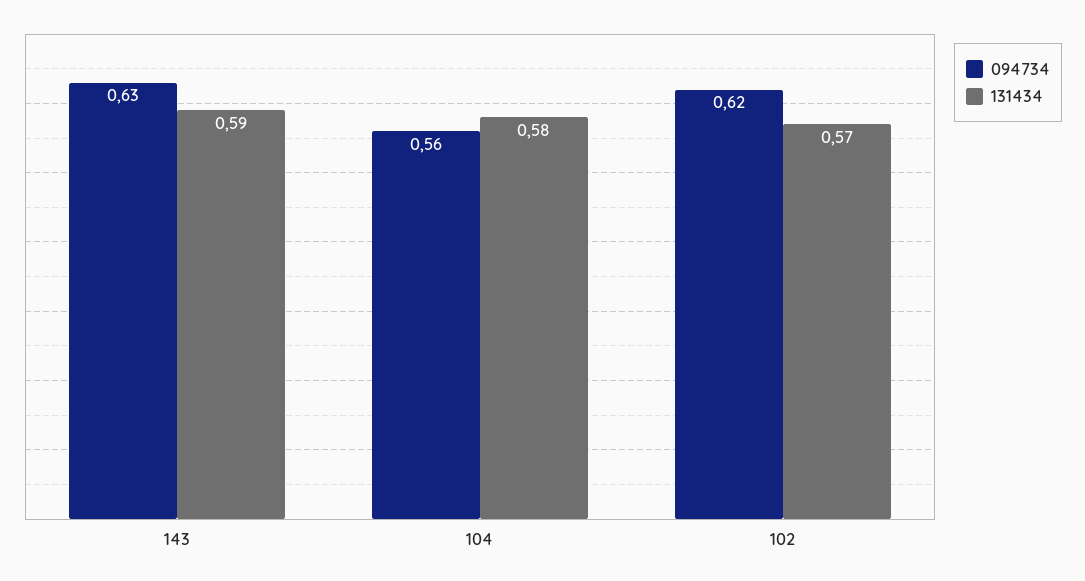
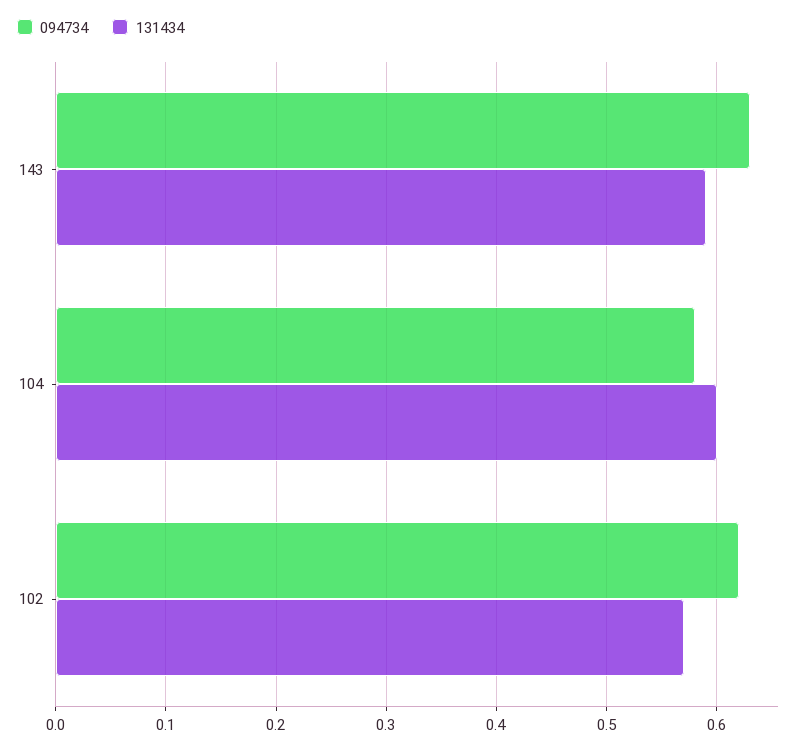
094734, 104: 0.56 -> 0.58
131434, 104: 0.58 -> 0.6

